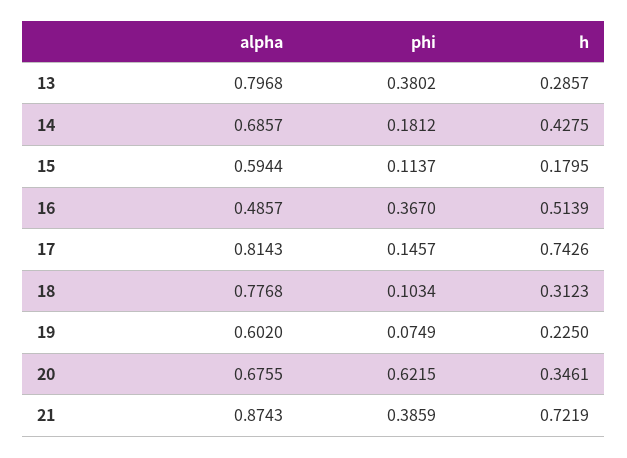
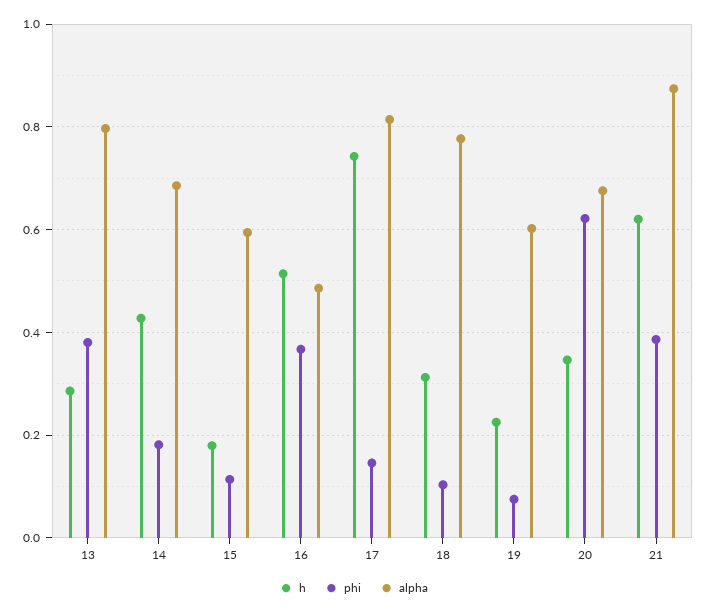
h, 21: 0.7219 -> 0.62

